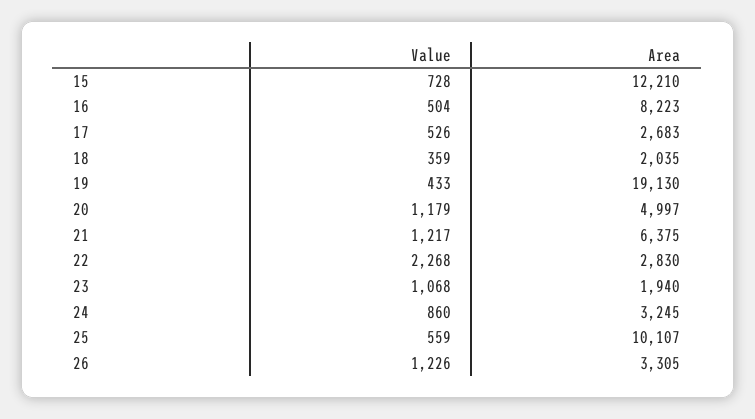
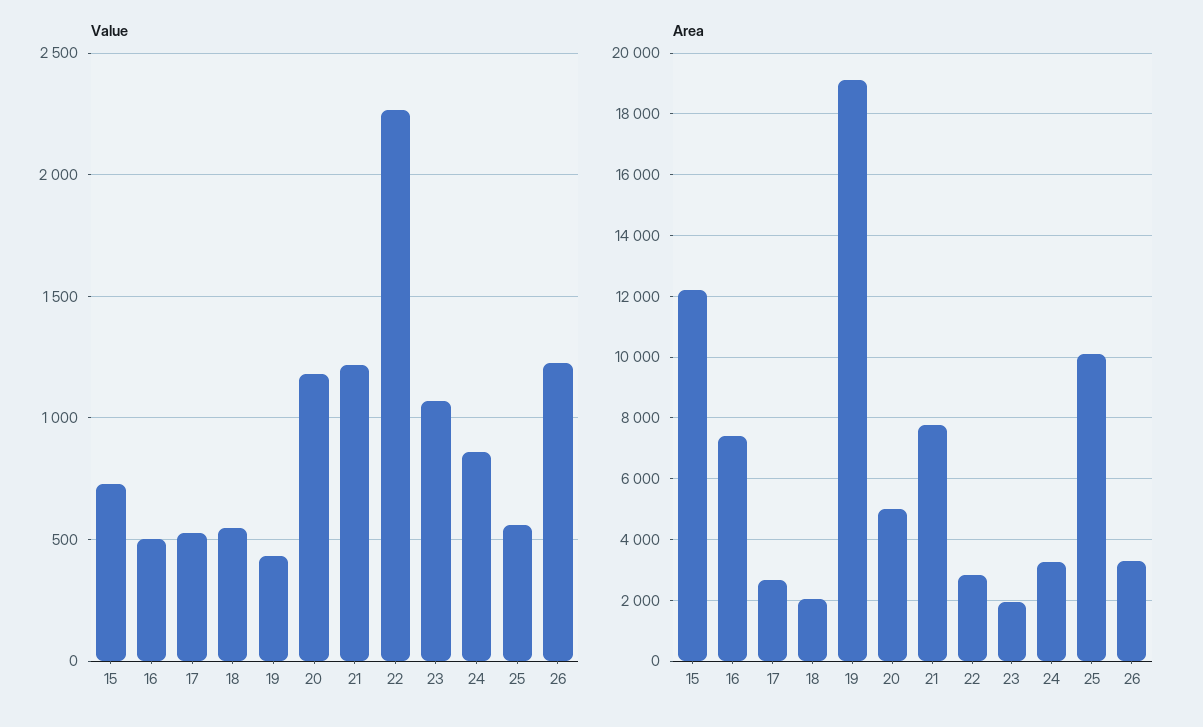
Area, 16: 8223 -> 7400
Value, 18: 359 -> 550
Area, 21: 6375 -> 7800

